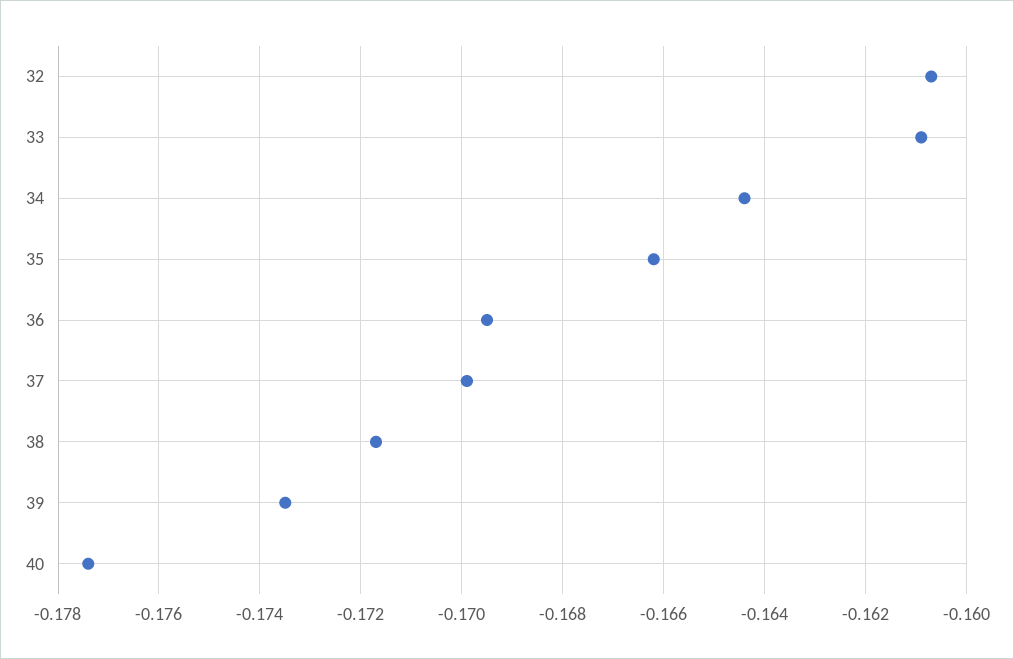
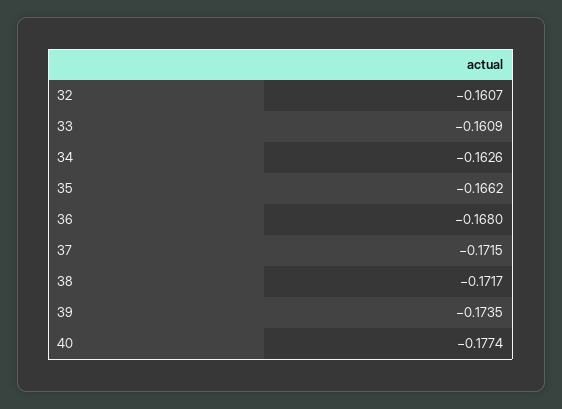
34: -0.1645 -> -0.1626
36: -0.1695 -> -0.168
37: -0.17 -> -0.1715

